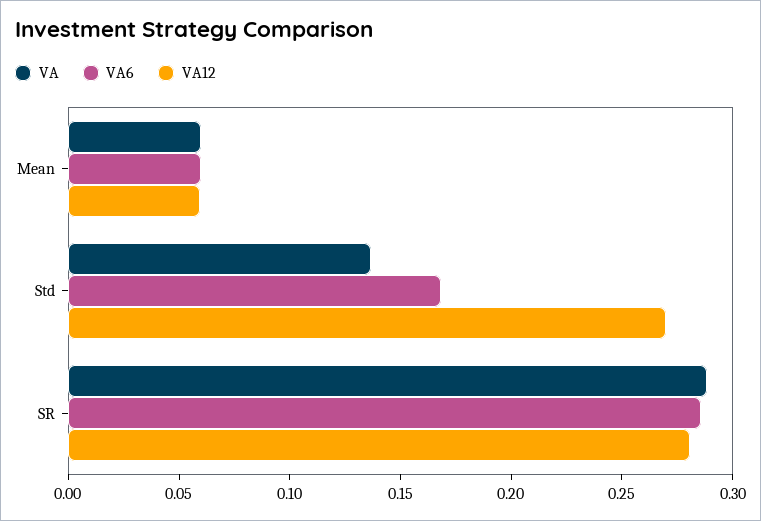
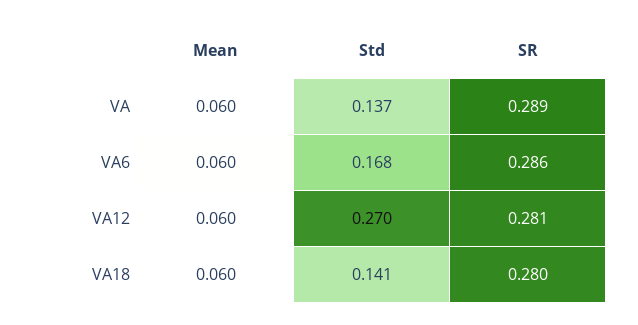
VA18, Mean: none -> 0.06
VA18, Std: none -> 0.141
VA18, SR: none -> 0.28

